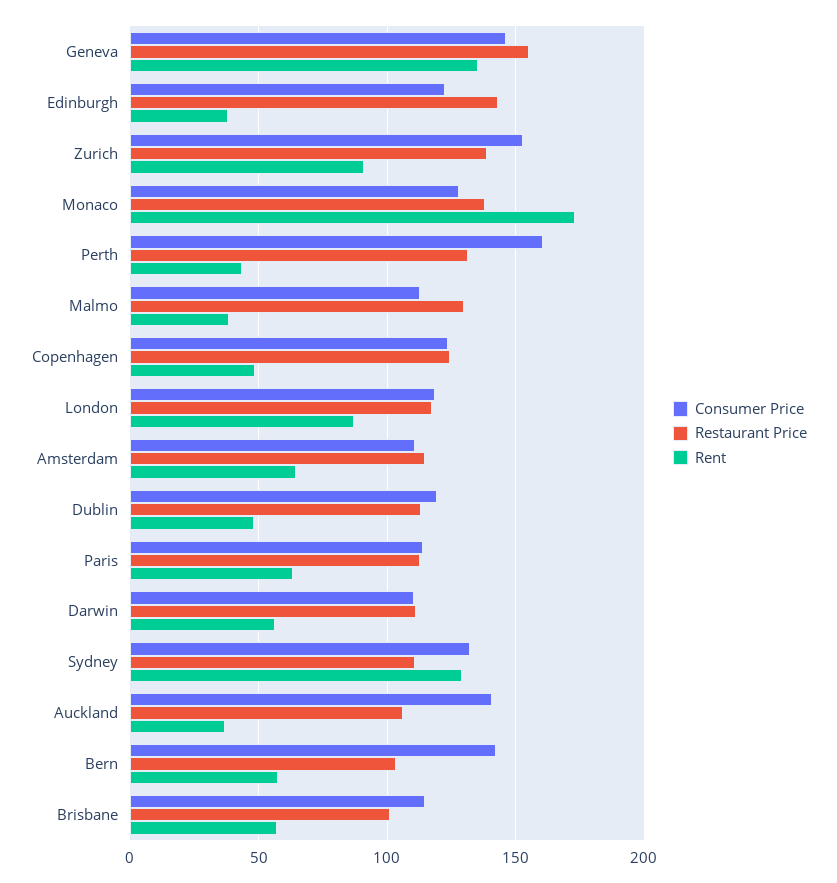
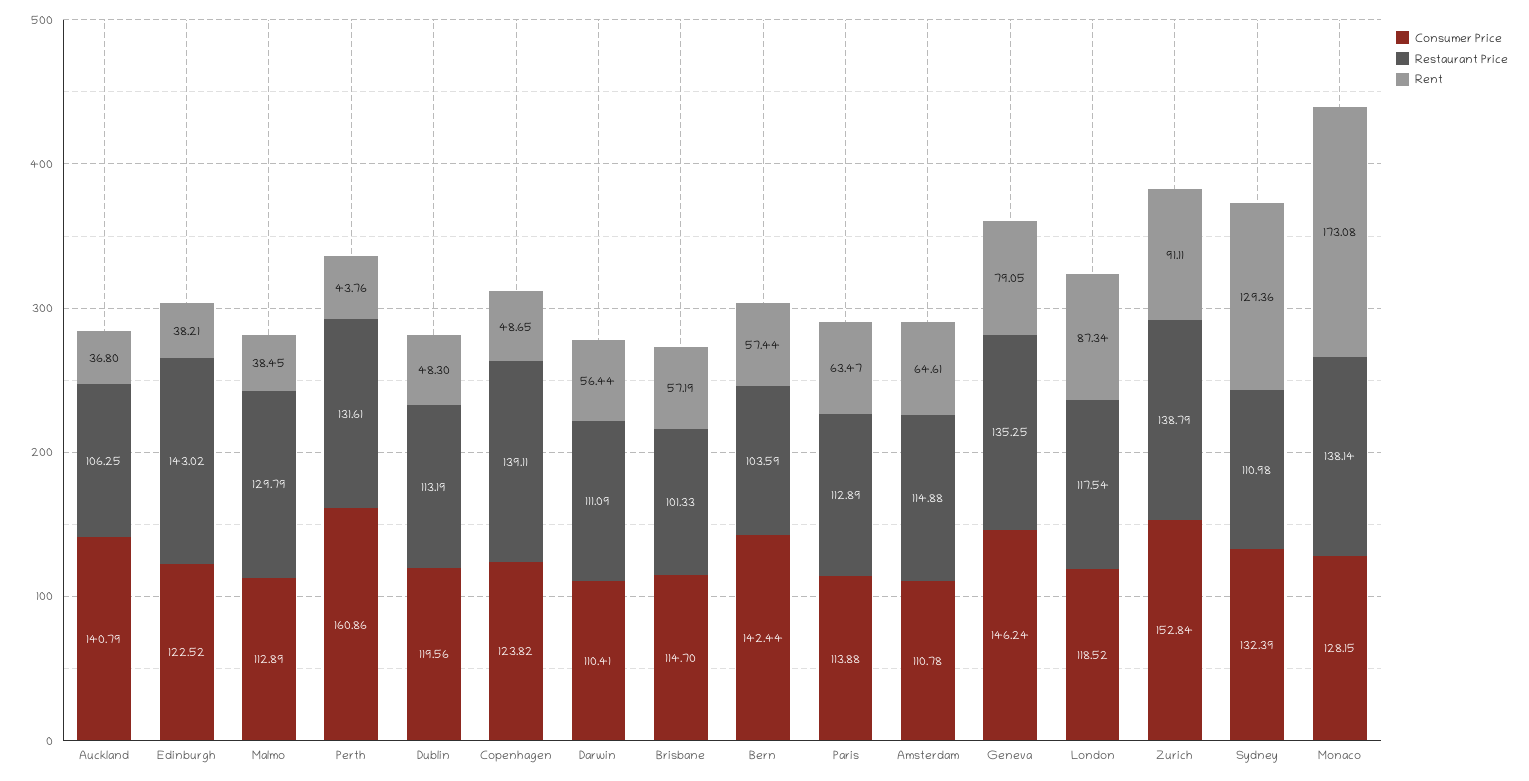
Restaurant Price, Geneva: 155 -> 135.25
Rent, Geneva: 135 -> 79.05
Restaurant Price, Copenhagen: 125 -> 139.11

